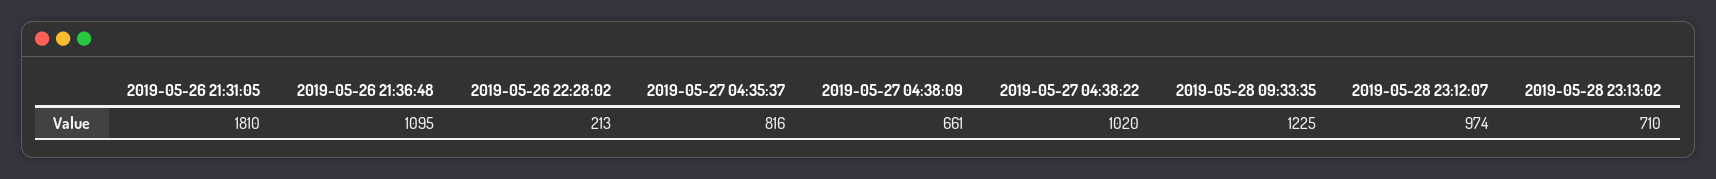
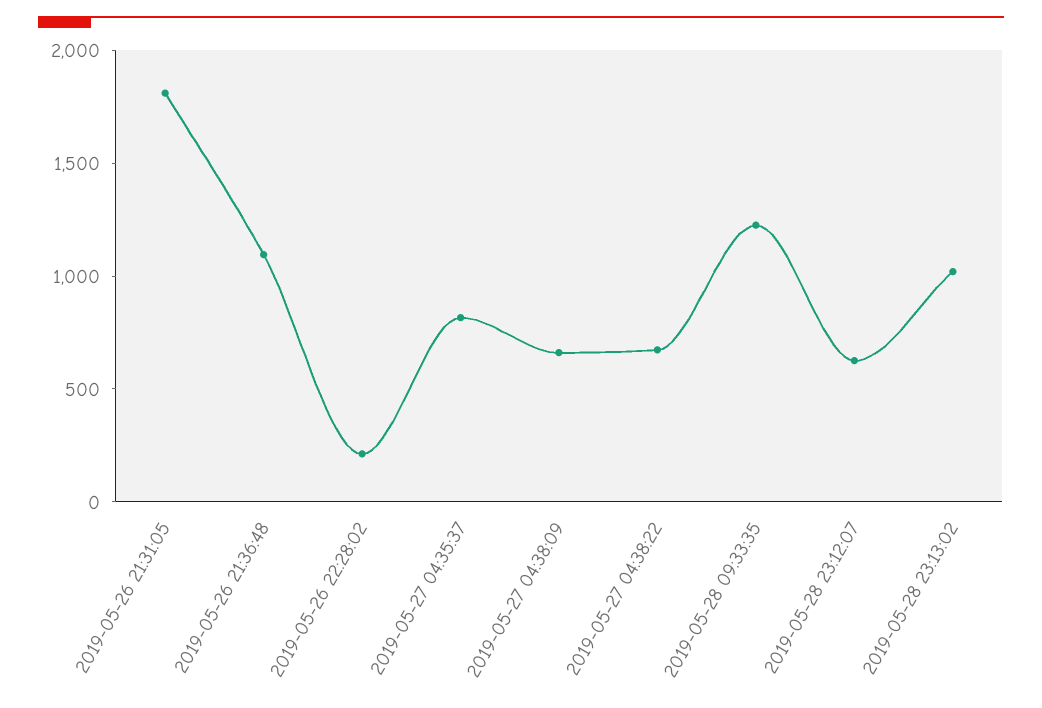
2019-05-27 04:38:22: 1020 -> 700
2019-05-28 23:12:07: 974 -> 600
2019-05-28 23:13:02: 710 -> 1000

